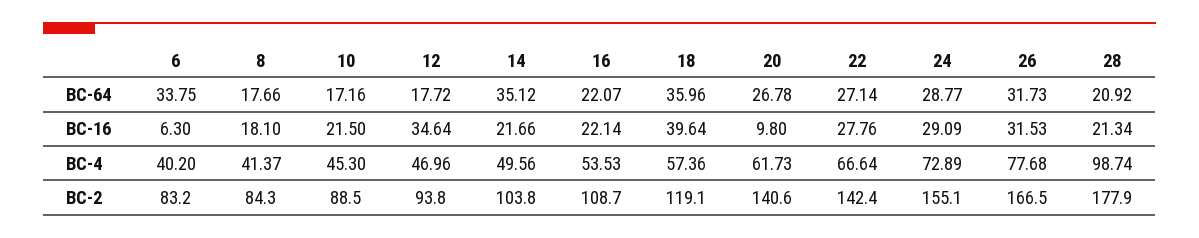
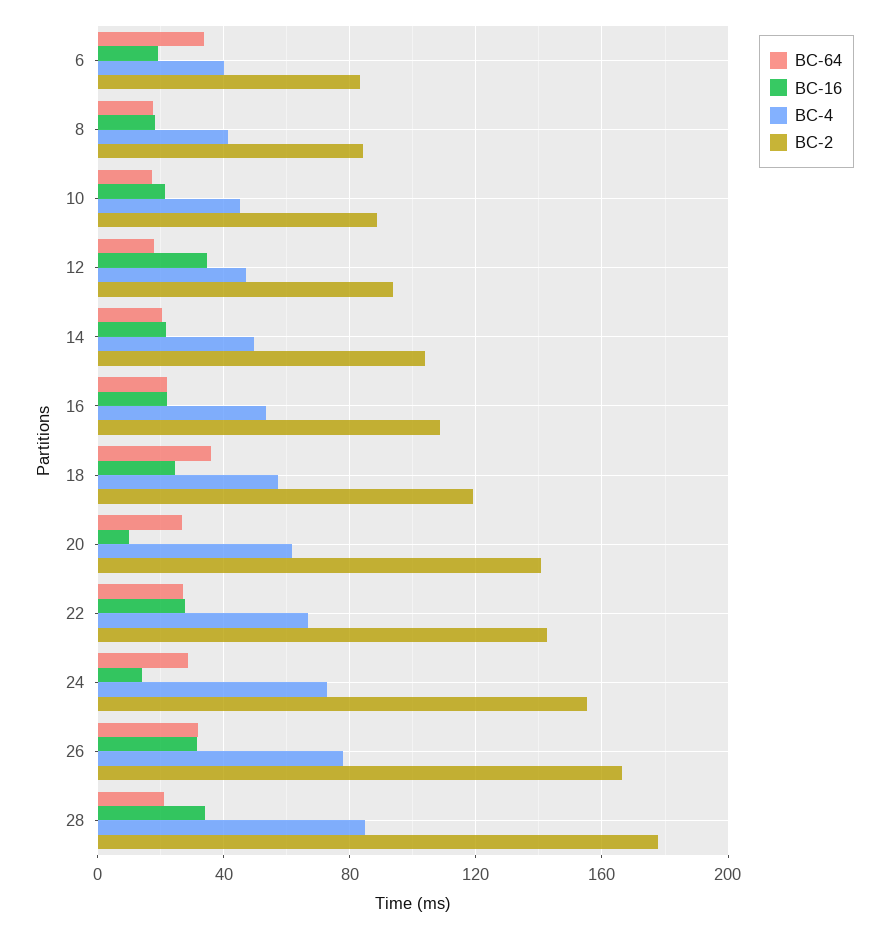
BC-64, 14: 35.12 -> 20
BC-16, 6: 6.3 -> 20
BC-16, 18: 39.64 -> 25
BC-16, 24: 29.09 -> 15
BC-16, 28: 21.34 -> 35
BC-4, 28: 98.74 -> 85

